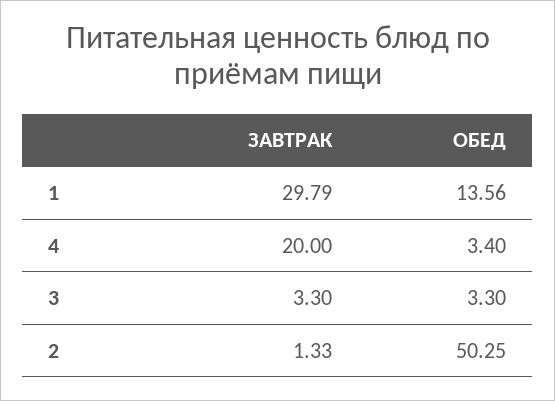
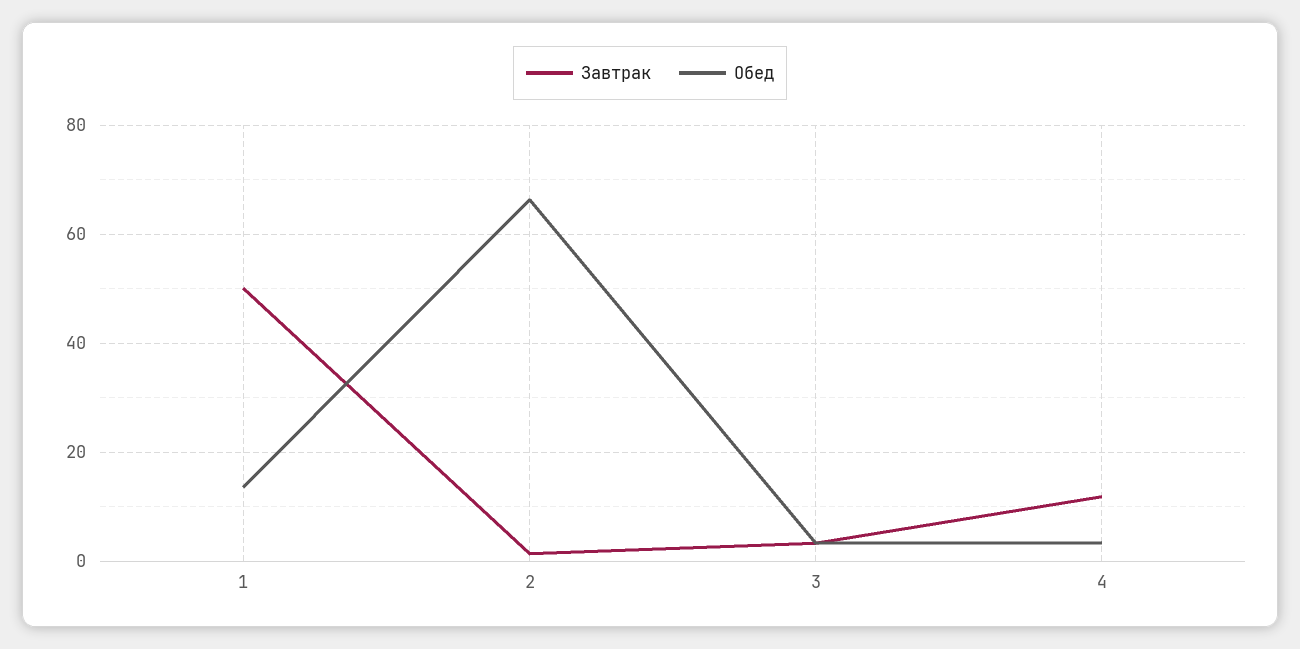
ЗАВТРАК, 1: 29.79 -> 50
ЗАВТРАК, 4: 20 -> 12
ОБЕД, 2: 50.25 -> 66

